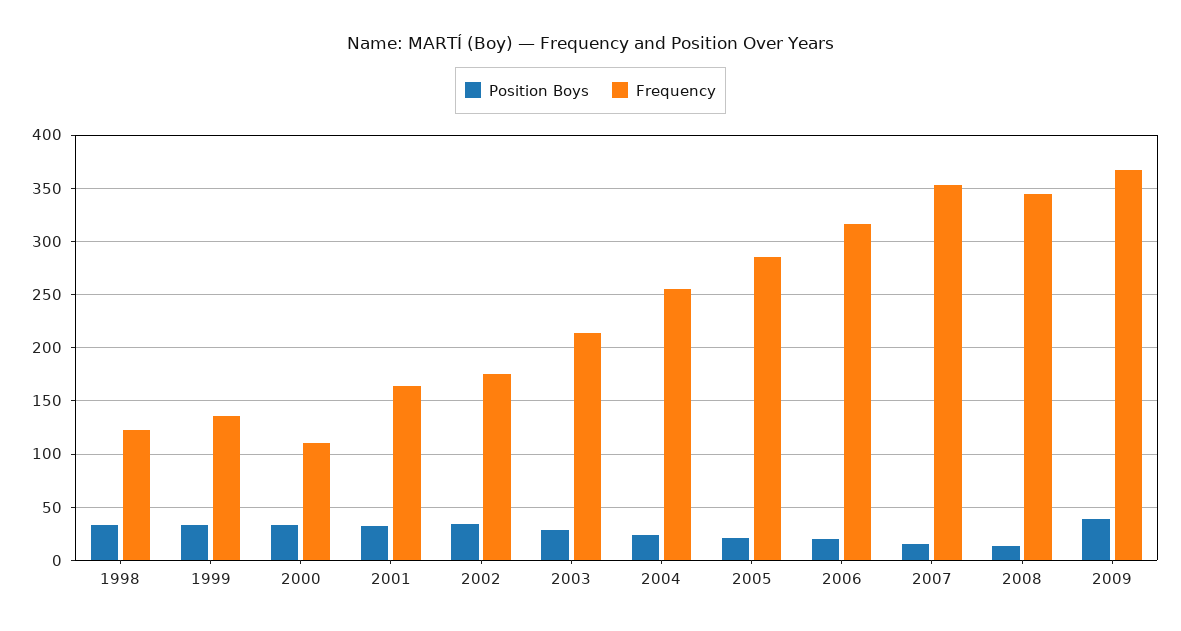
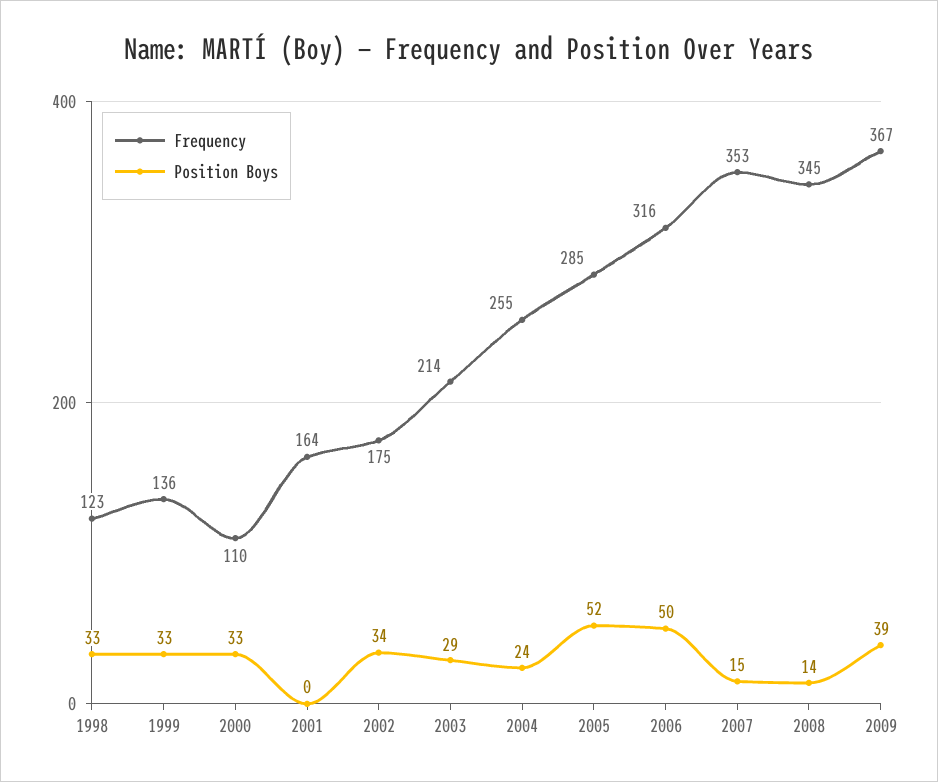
Position Boys, 2001: 30 -> 0
Position Boys, 2005: 20 -> 52
Position Boys, 2006: 20 -> 50

